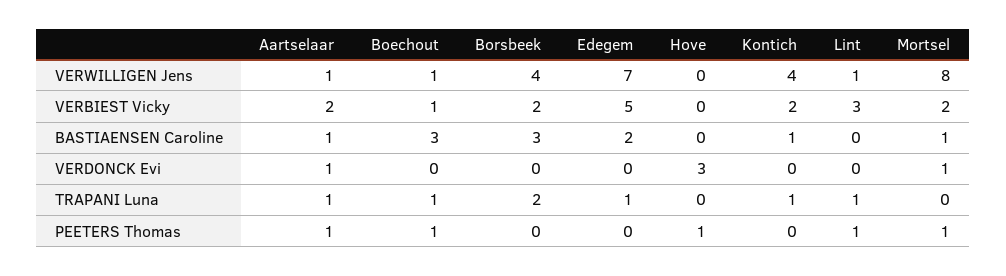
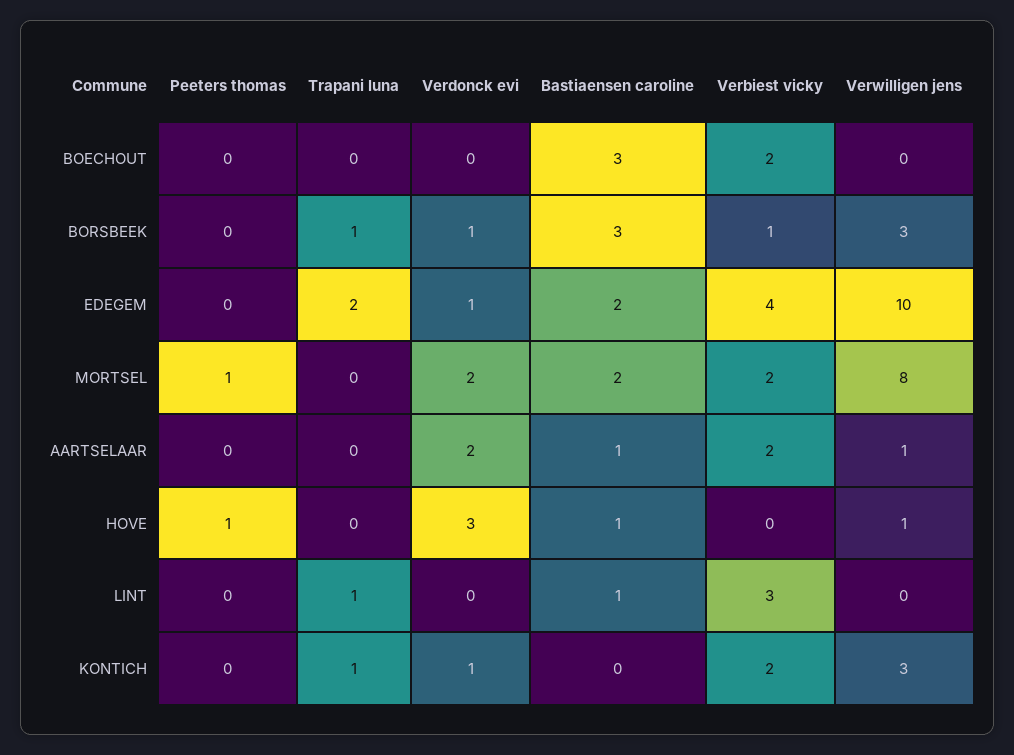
Boechout, VERWILLIGEN Jens: 1 -> 0
Borsbeek, VERWILLIGEN Jens: 4 -> 3
Edegem, VERWILLIGEN Jens: 7 -> 10
Hove, VERWILLIGEN Jens: 0 -> 1
Kontich, VERWILLIGEN Jens: 4 -> 3
Lint, VERWILLIGEN Jens: 1 -> 0
Boechout, VERBIEST Vicky: 1 -> 2
Borsbeek, VERBIEST Vicky: 2 -> 1
Edegem, VERBIEST Vicky: 5 -> 4
Hove, BASTIAENSEN Caroline: 0 -> 1
Kontich, BASTIAENSEN Caroline: 1 -> 0
Lint, BASTIAENSEN Caroline: 0 -> 1
Mortsel, BASTIAENSEN Caroline: 1 -> 2
Aartselaar, VERDONCK Evi: 1 -> 2
Borsbeek, VERDONCK Evi: 0 -> 1
Edegem, VERDONCK Evi: 0 -> 1
Kontich, VERDONCK Evi: 0 -> 1
Mortsel, VERDONCK Evi: 1 -> 2
Aartselaar, TRAPANI Luna: 1 -> 0
Boechout, TRAPANI Luna: 1 -> 0
Borsbeek, TRAPANI Luna: 2 -> 1
Edegem, TRAPANI Luna: 1 -> 2
Aartselaar, PEETERS Thomas: 1 -> 0
Boechout, PEETERS Thomas: 1 -> 0
Lint, PEETERS Thomas: 1 -> 0

